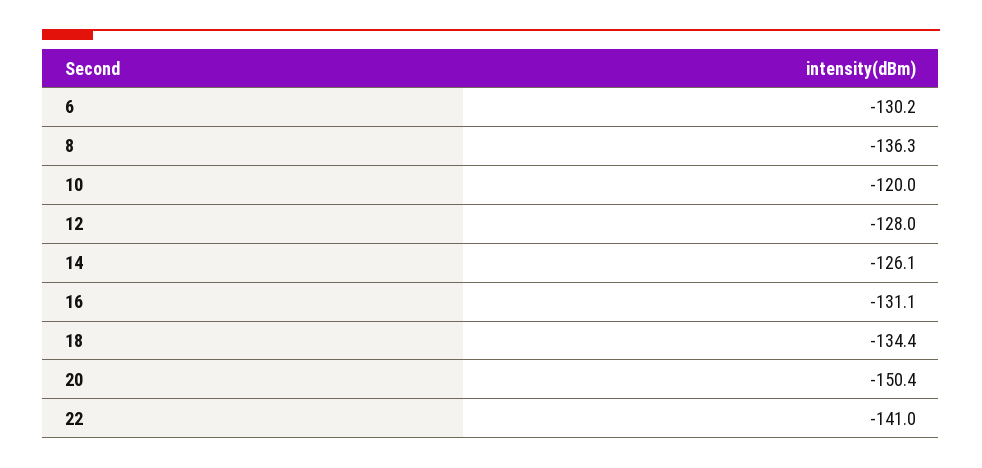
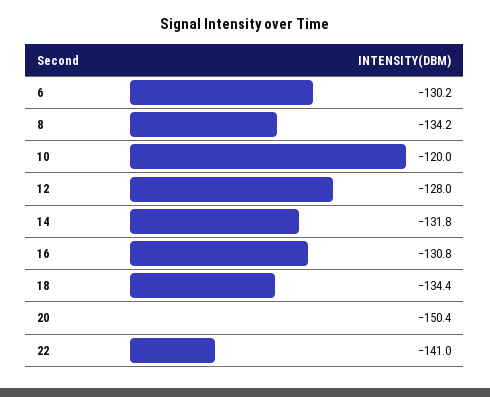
8: -136.3 -> -134.2
14: -126.1 -> -131.8
16: -131.1 -> -130.8

